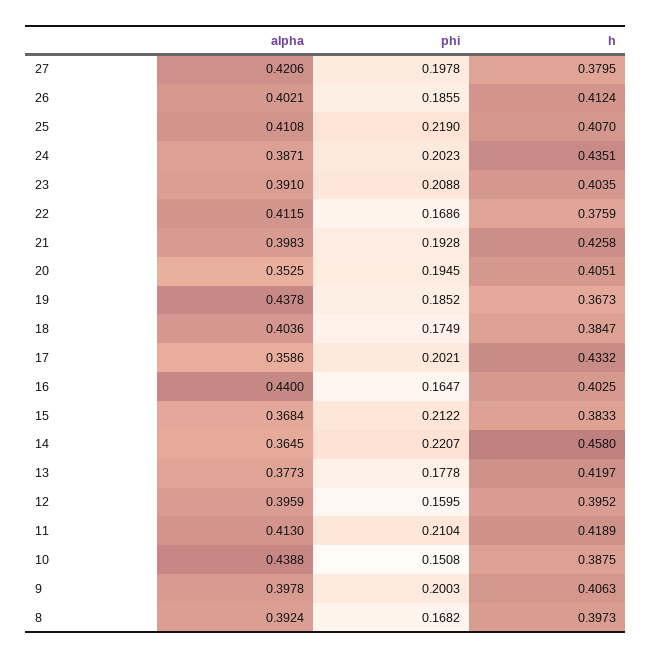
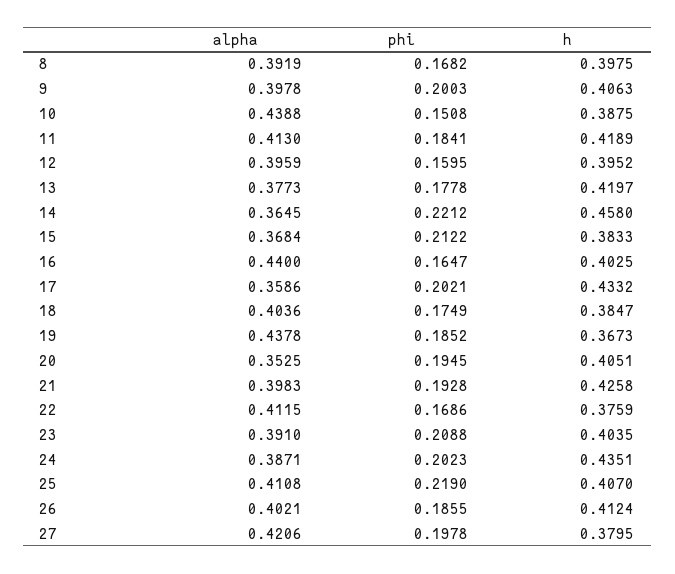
phi, 14: 0.2207 -> 0.2212
phi, 11: 0.2104 -> 0.1841
alpha, 8: 0.3924 -> 0.3919
h, 8: 0.3973 -> 0.3975

